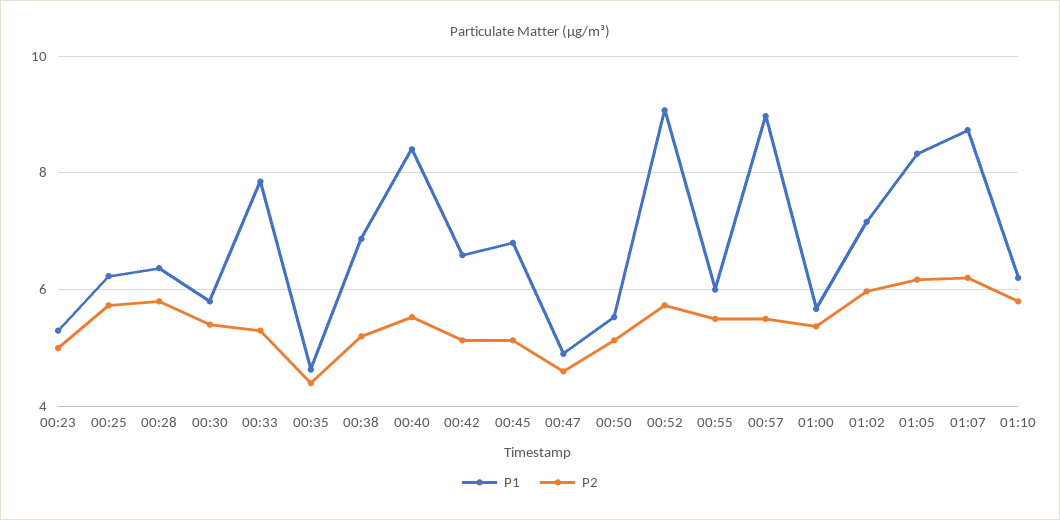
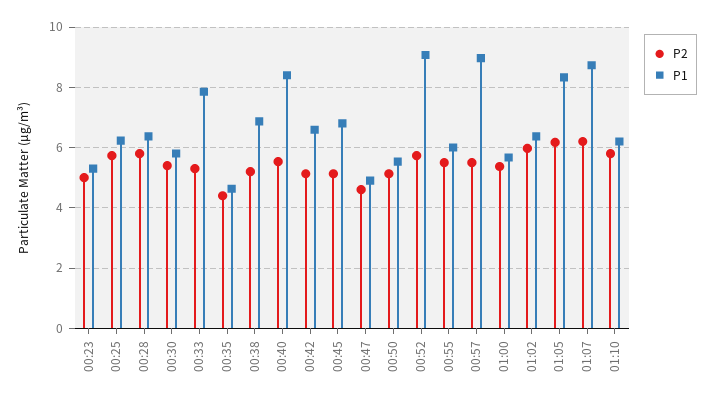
P1, 01:02: 7.2 -> 6.4

